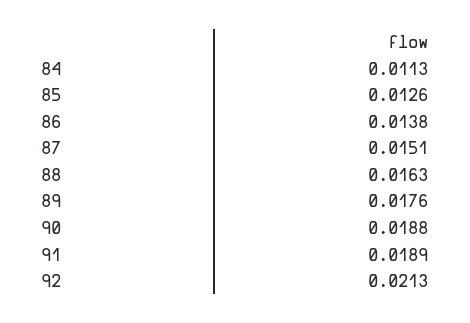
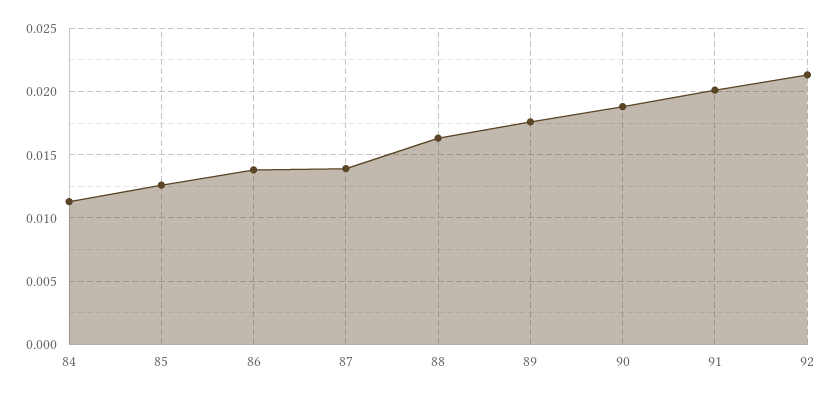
87: 0.0151 -> 0.014
91: 0.0189 -> 0.02

